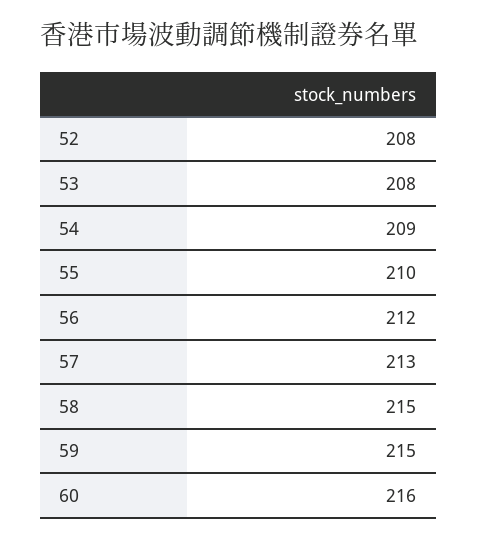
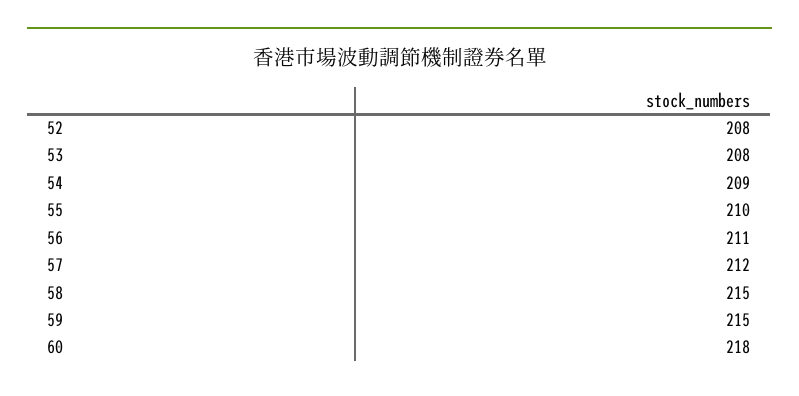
56: 212 -> 211
57: 213 -> 212
60: 216 -> 218

